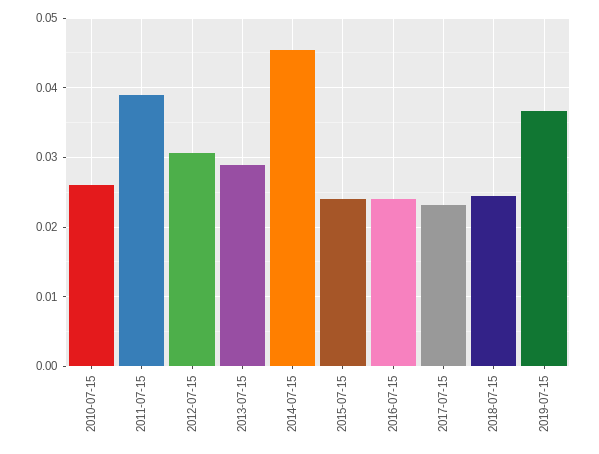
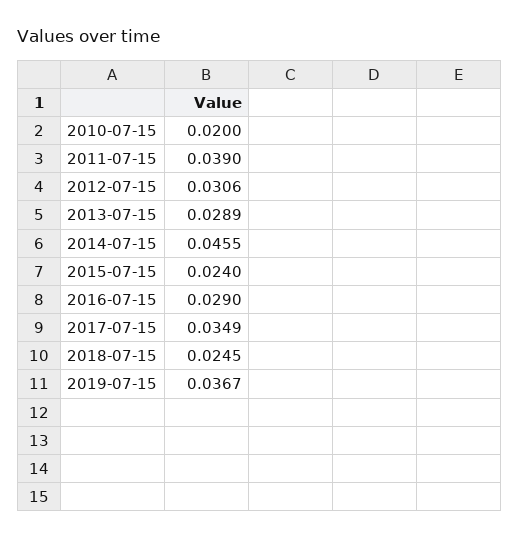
2010-07-15: 0.026 -> 0.02
2016-07-15: 0.024 -> 0.029
2017-07-15: 0.023 -> 0.0349

